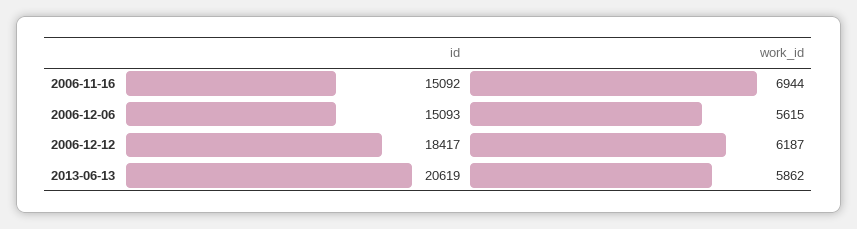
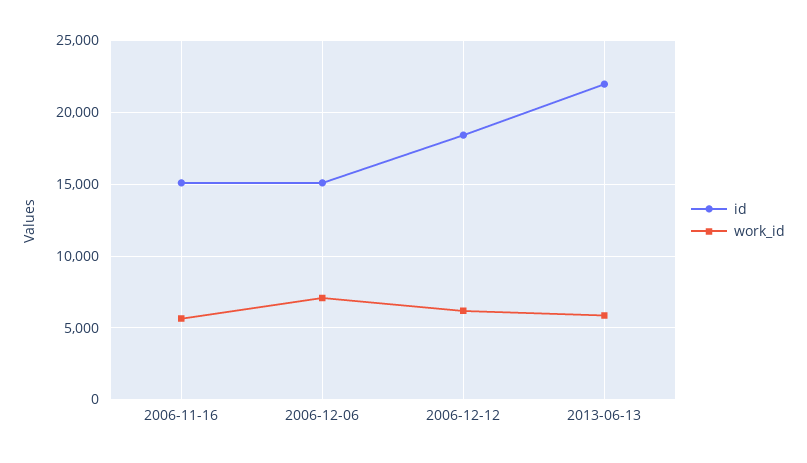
work_id, 2006-11-16: 6944 -> 5500
work_id, 2006-12-06: 5615 -> 7000
id, 2013-06-13: 20619 -> 22000

